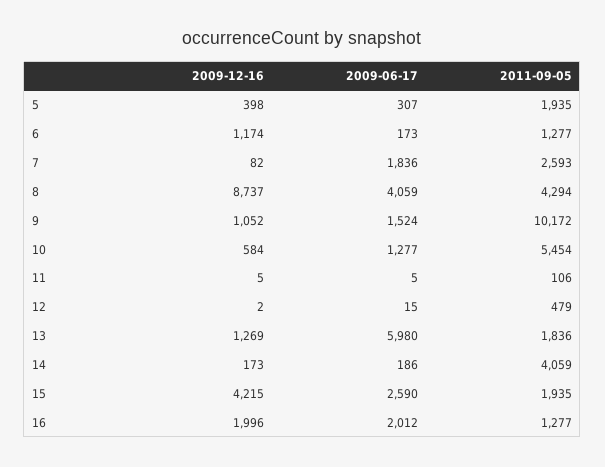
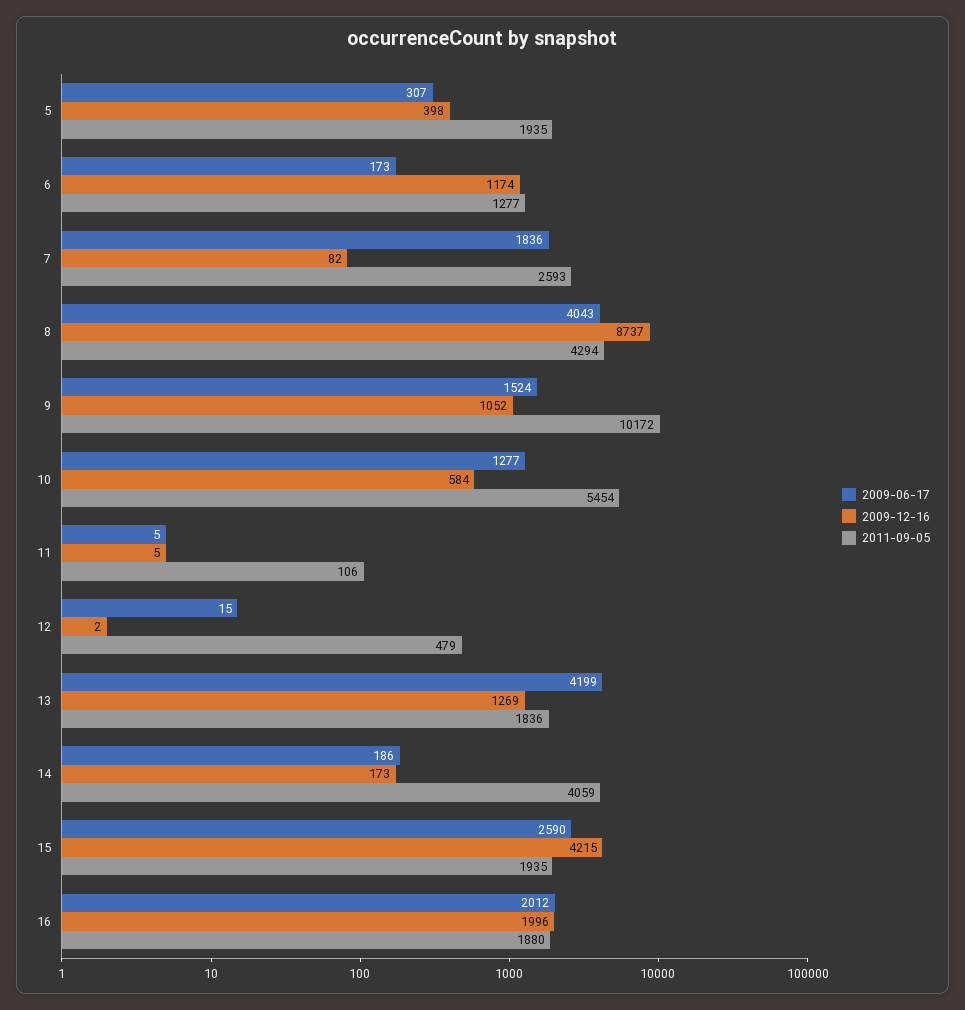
2009-06-17, 8: 4059 -> 4043
2009-06-17, 13: 5980 -> 4199
2011-09-05, 16: 1277 -> 1880

